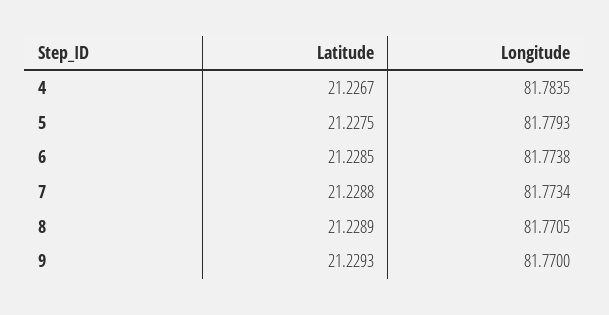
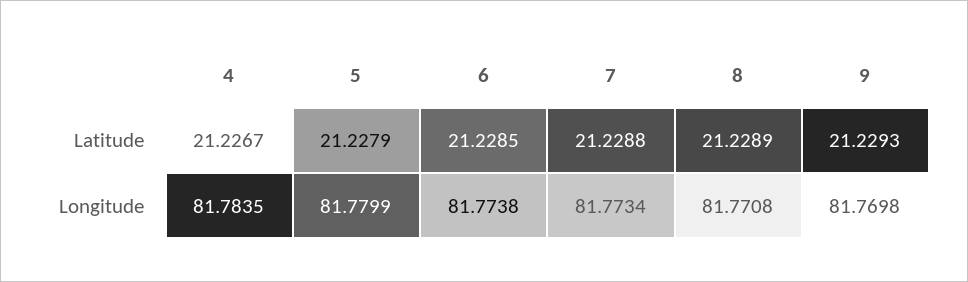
Latitude, 5: 21.2275 -> 21.2279
Longitude, 5: 81.7793 -> 81.7799
Longitude, 8: 81.7705 -> 81.7708
Longitude, 9: 81.77 -> 81.7698

